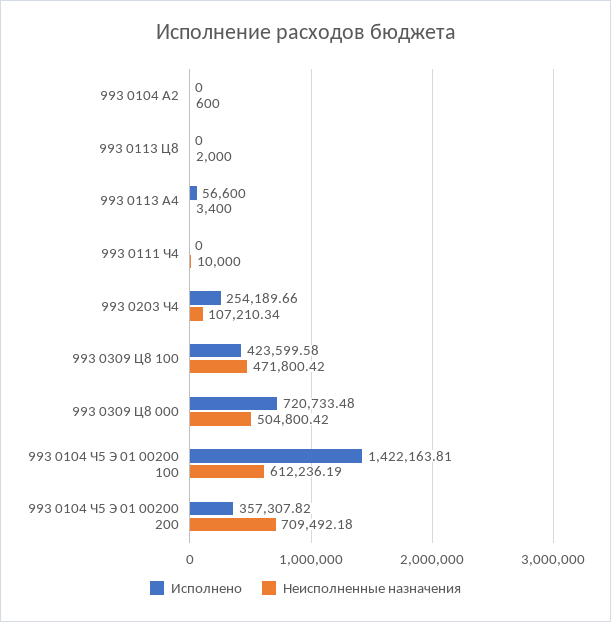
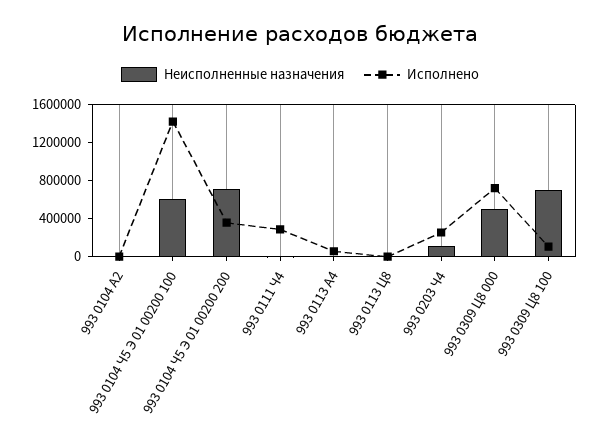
Исполнено, 993 0111 Ч4: 0 -> 300000
Исполнено, 993 0309 Ц8 100: 423599.58 -> 100000
Неисполненные назначения, 993 0309 Ц8 100: 471800.42 -> 700000

